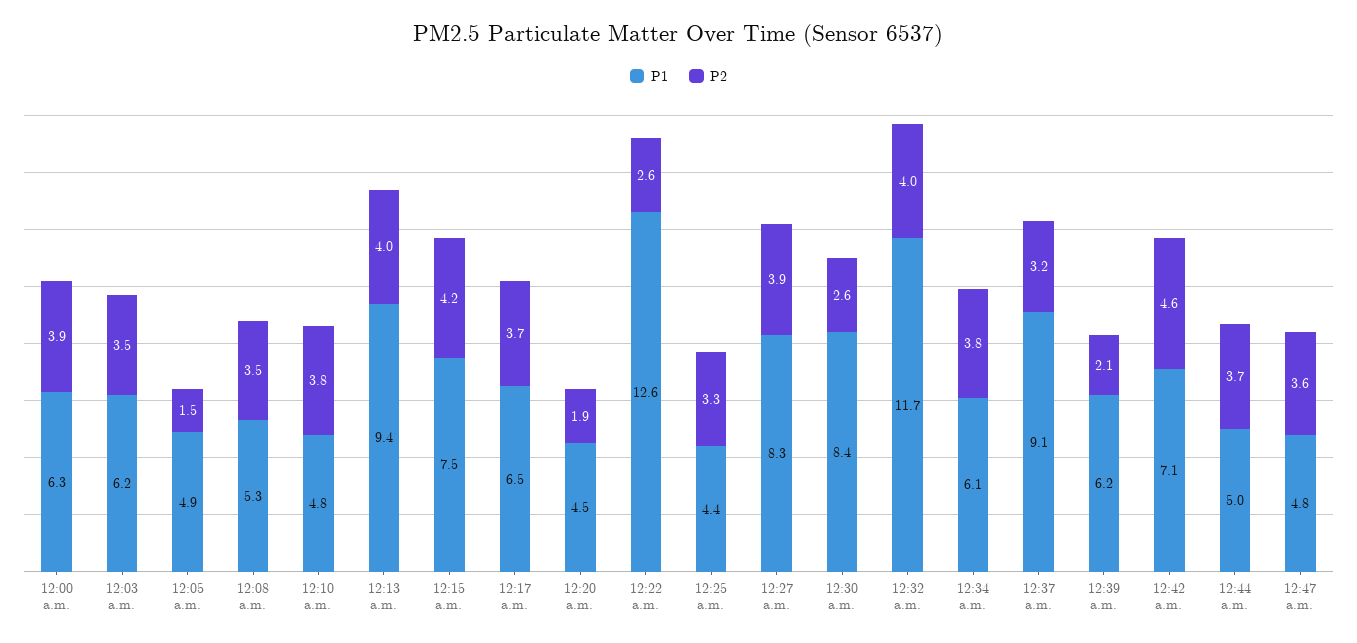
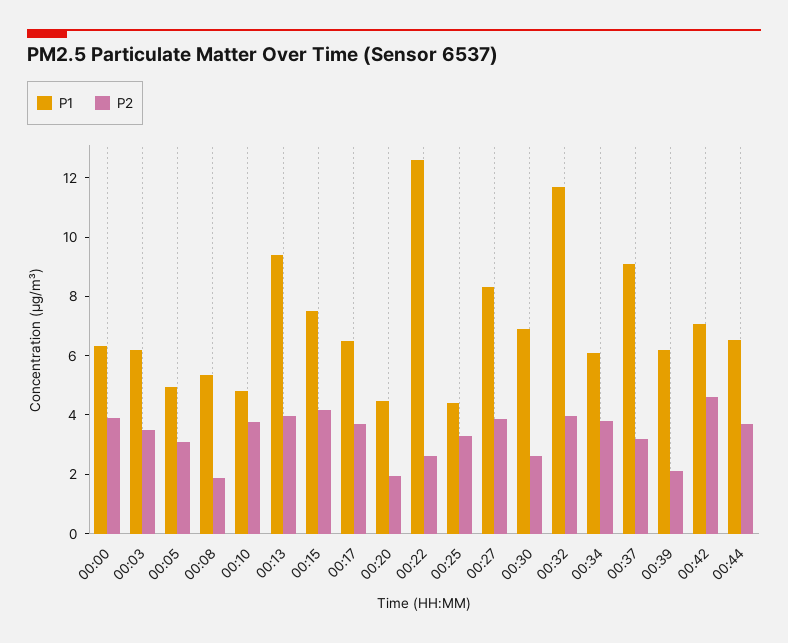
P2, 12:05 a.m.: 1.5 -> 3
P2, 12:08 a.m.: 3.5 -> 2
P1, 12:30 a.m.: 8.4 -> 7
P1, 12:44 a.m.: 5 -> 6.5
P1, 12:47 a.m.: 4.8 -> none
P2, 12:47 a.m.: 3.6 -> none

